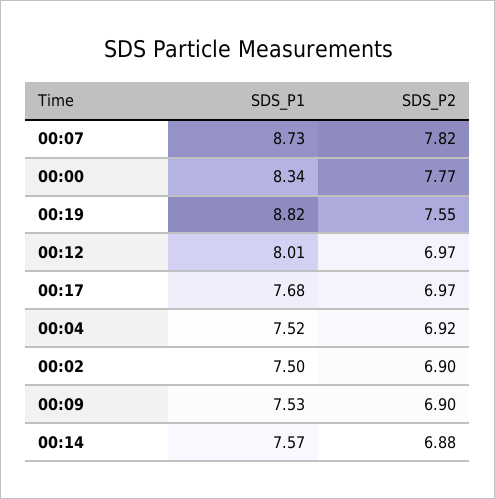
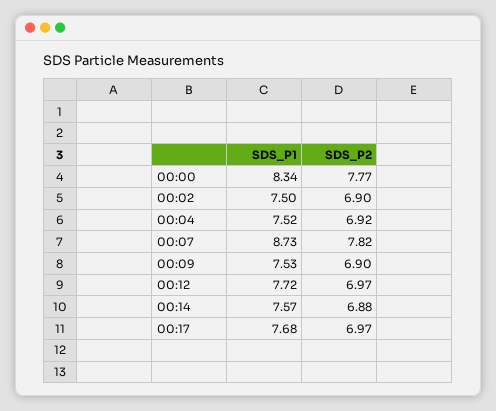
SDS_P1, 00:19: 8.82 -> none
SDS_P2, 00:19: 7.55 -> none
SDS_P1, 00:12: 8.01 -> 7.72

